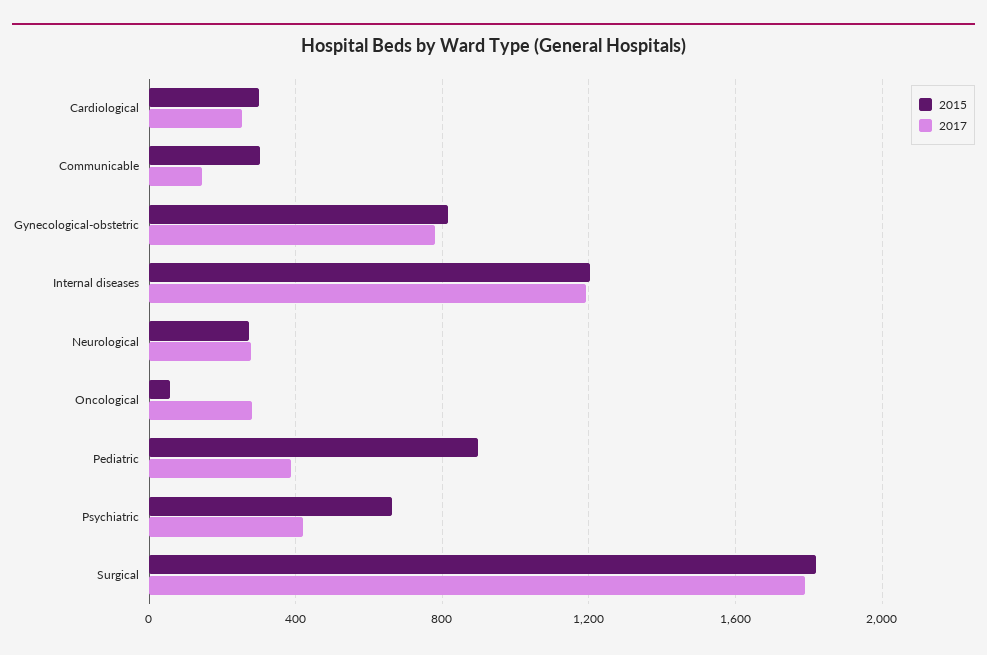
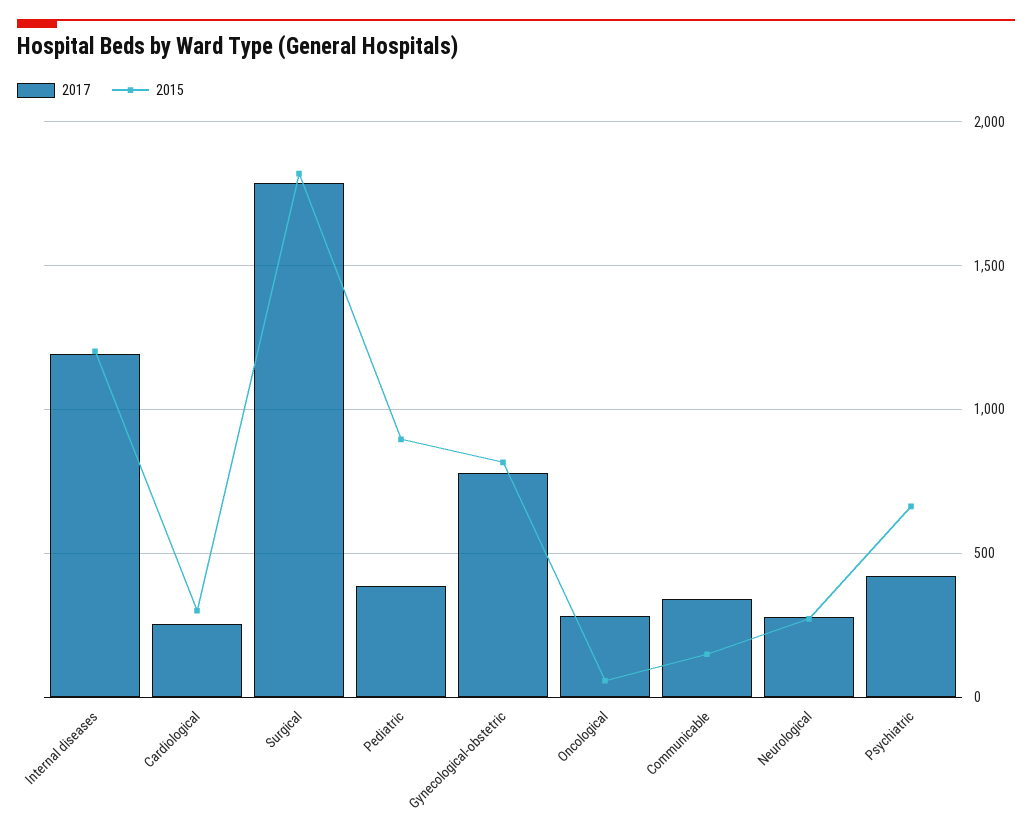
2015, Communicable: 300 -> 150
2017, Communicable: 150 -> 350

